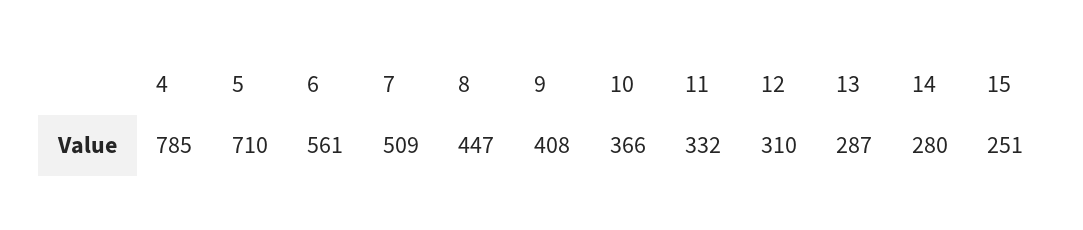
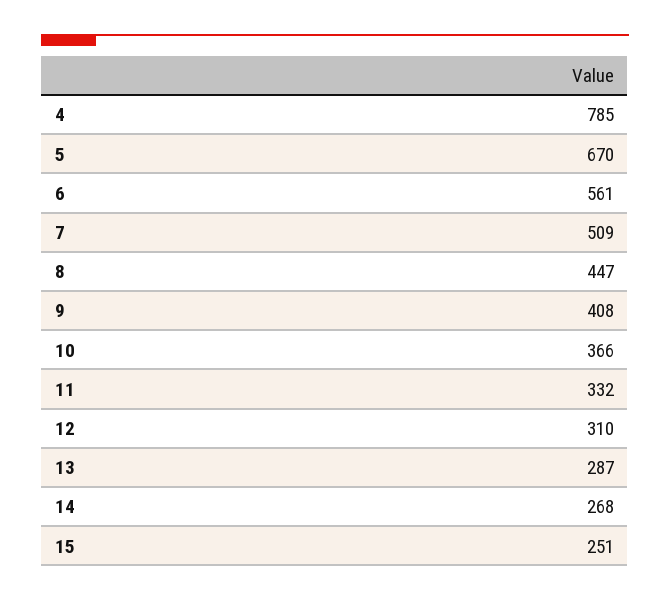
5: 710 -> 670
14: 280 -> 268

